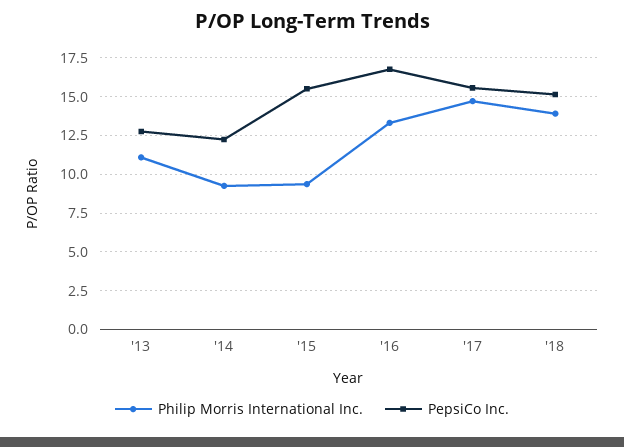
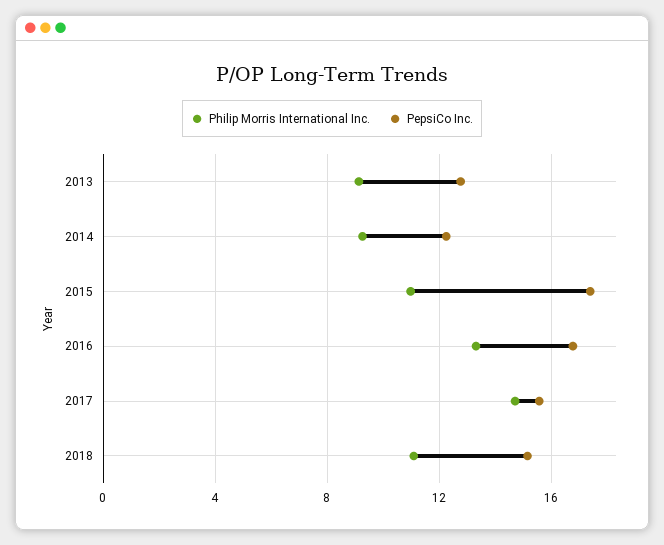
Philip Morris International Inc., '13: 11 -> 9
Philip Morris International Inc., '15: 9.5 -> 11
PepsiCo Inc., '15: 15.5 -> 17.5
Philip Morris International Inc., '18: 14 -> 11

